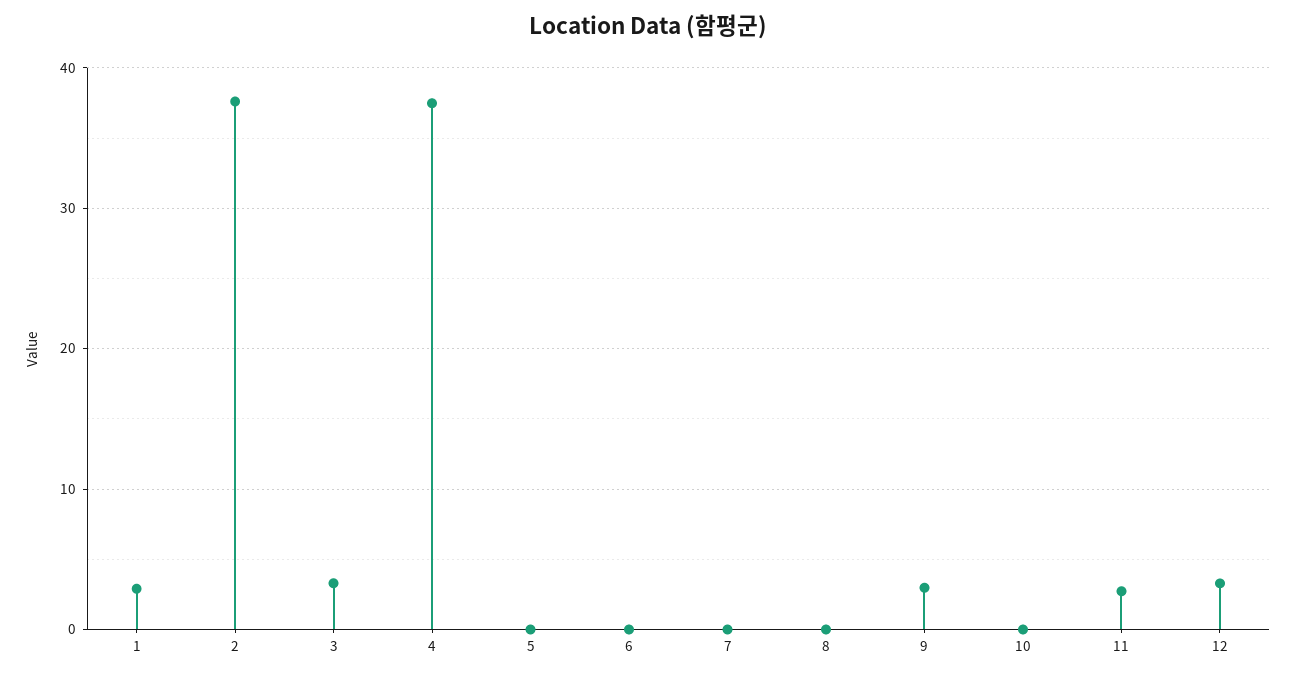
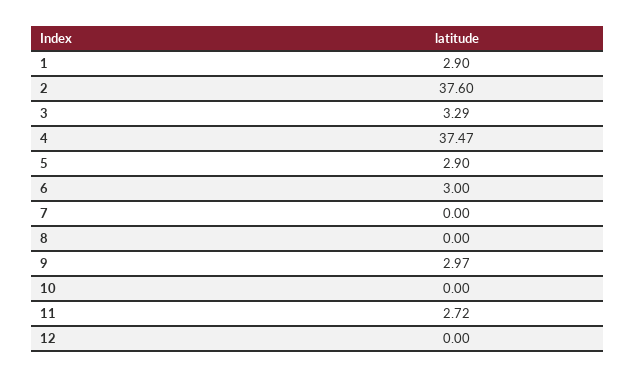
5: 0 -> 2.9
6: 0 -> 3
12: 3 -> 0

